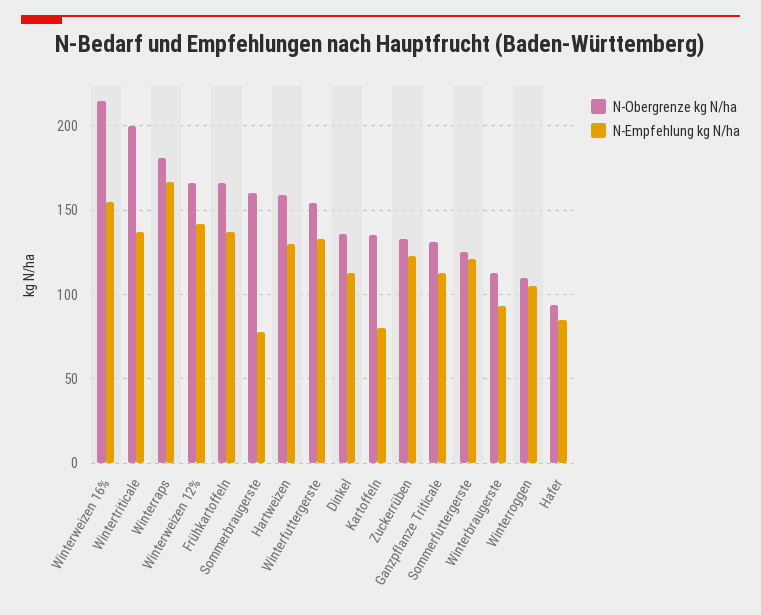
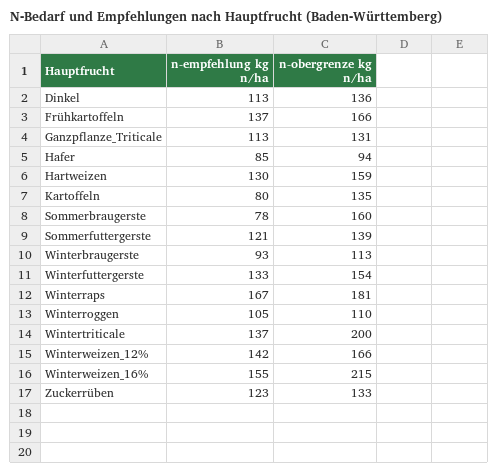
N-Obergrenze kg N/ha, Sommerfuttergerste: 125 -> 139

